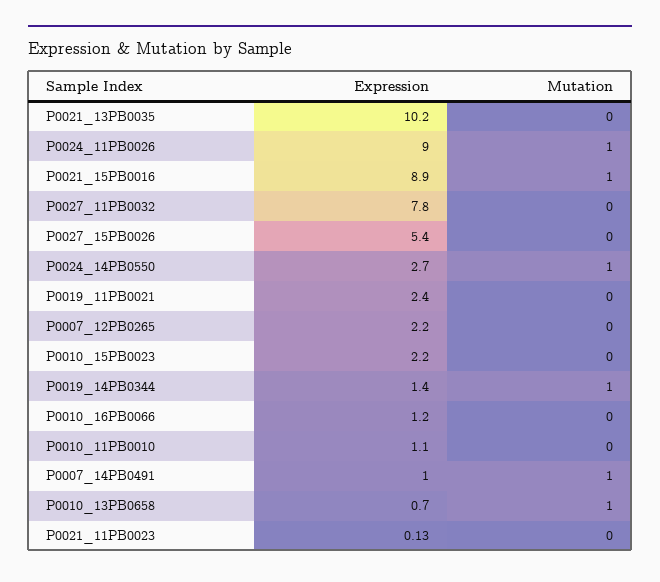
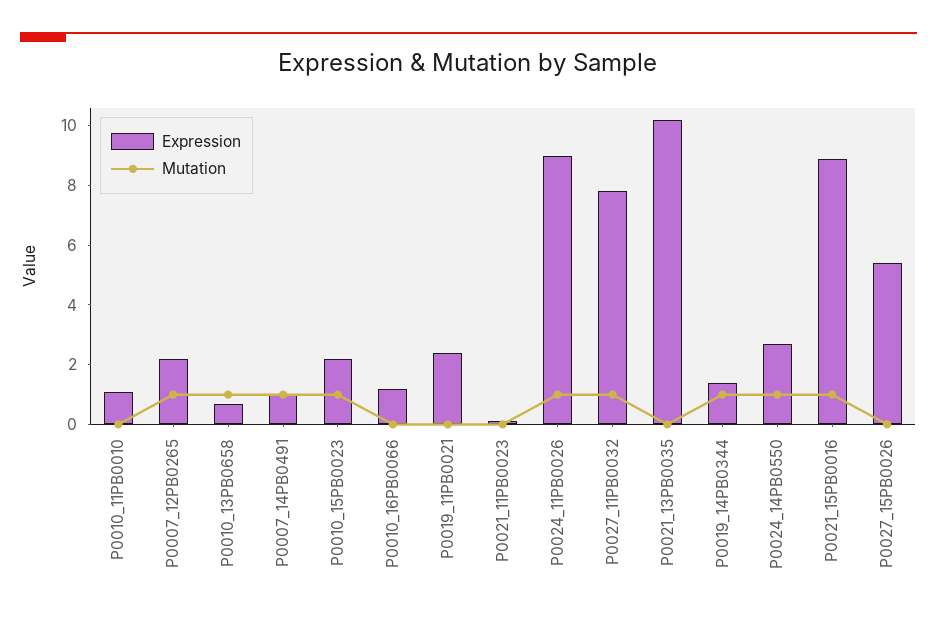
Mutation, P0027_11PB0032: 0 -> 1
Mutation, P0007_12PB0265: 0 -> 1
Mutation, P0010_15PB0023: 0 -> 1

